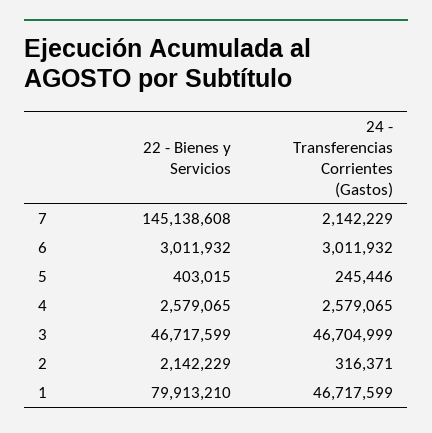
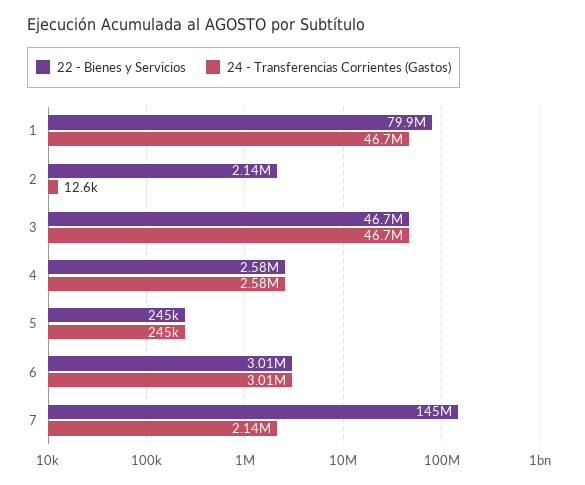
22 - Bienes y Servicios, 5: 403015 -> 245000
24 - Transferencias Corrientes (Gastos), 2: 316371 -> 12600

